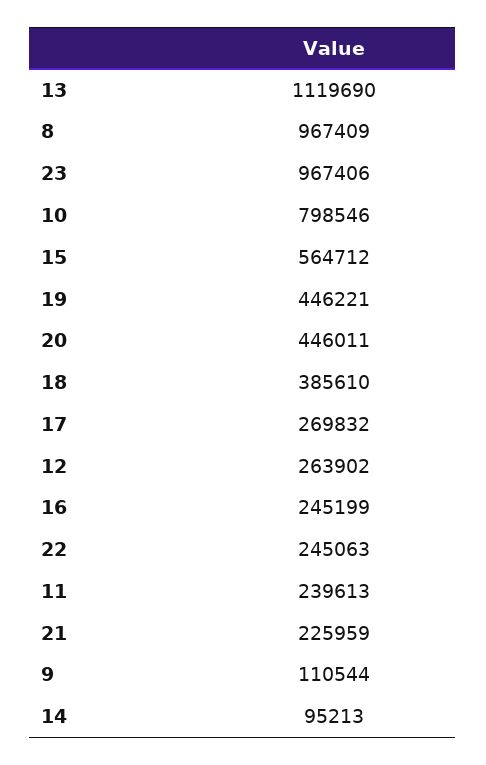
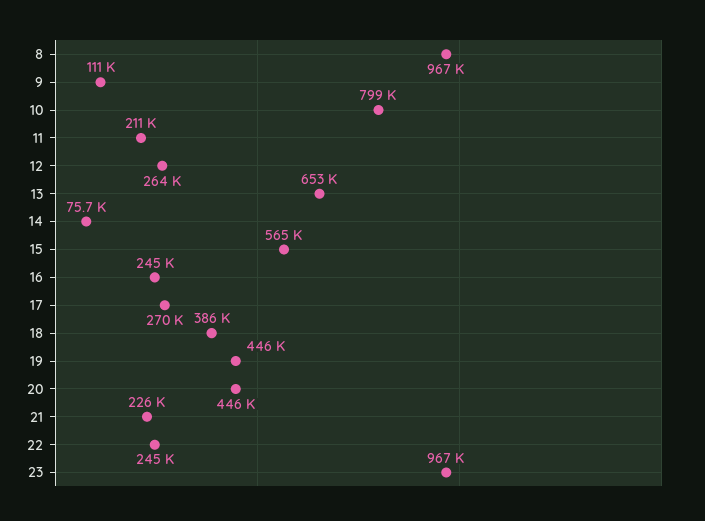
13: 1119690 -> 653000
11: 239613 -> 211000
14: 95213 -> 75700

